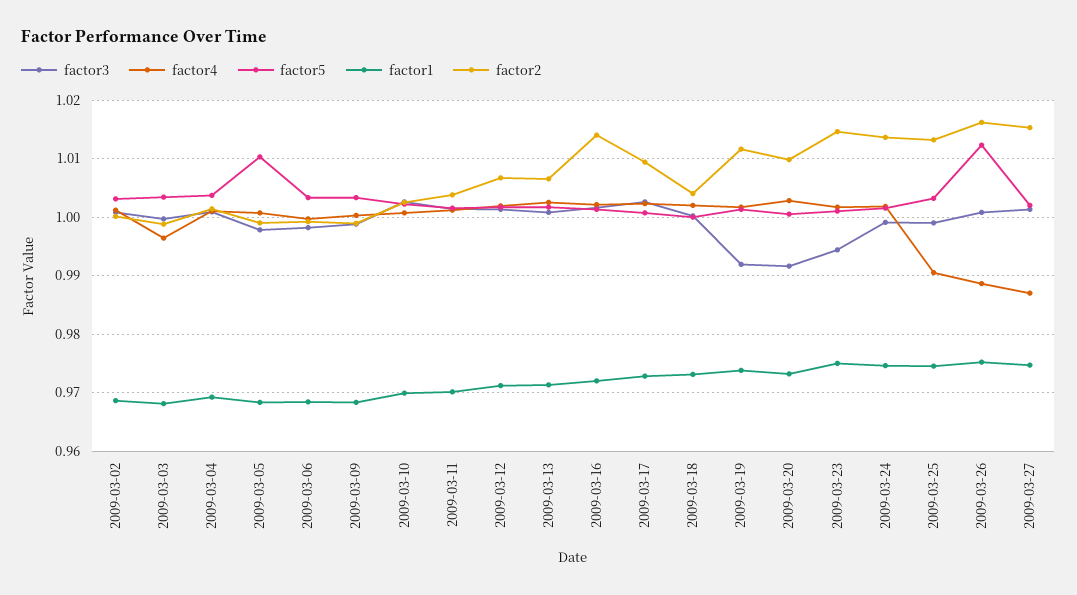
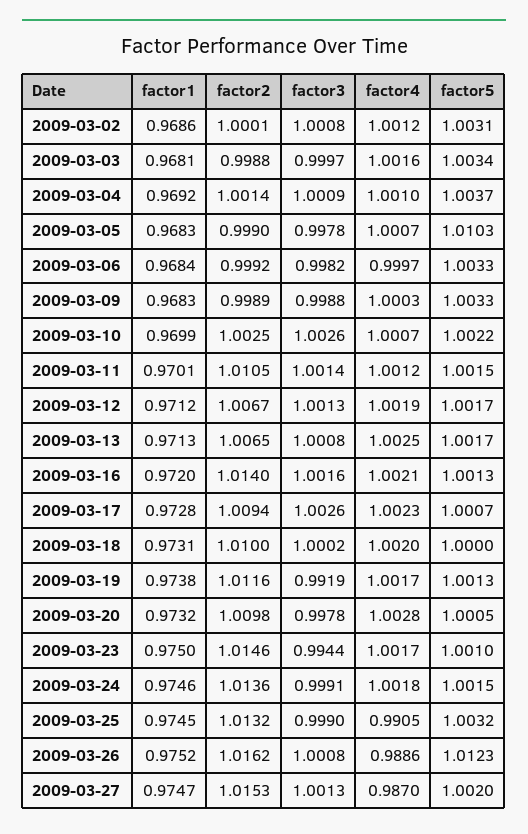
factor4, 2009-03-03: 0.996 -> 1.0016
factor2, 2009-03-11: 1.004 -> 1.0105
factor2, 2009-03-18: 1.004 -> 1.01
factor3, 2009-03-20: 0.992 -> 0.9978

